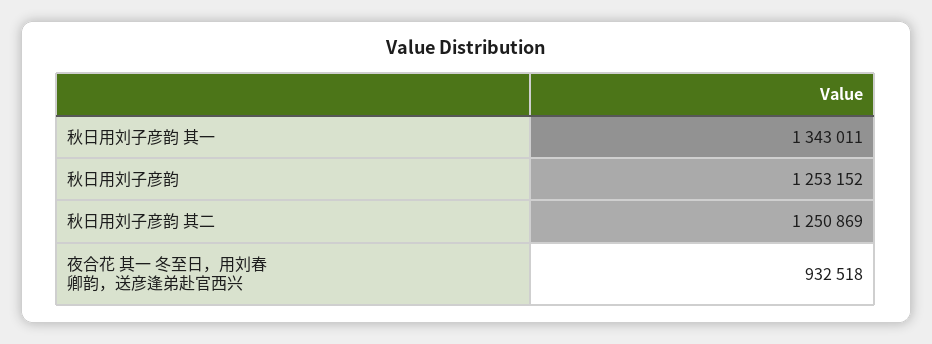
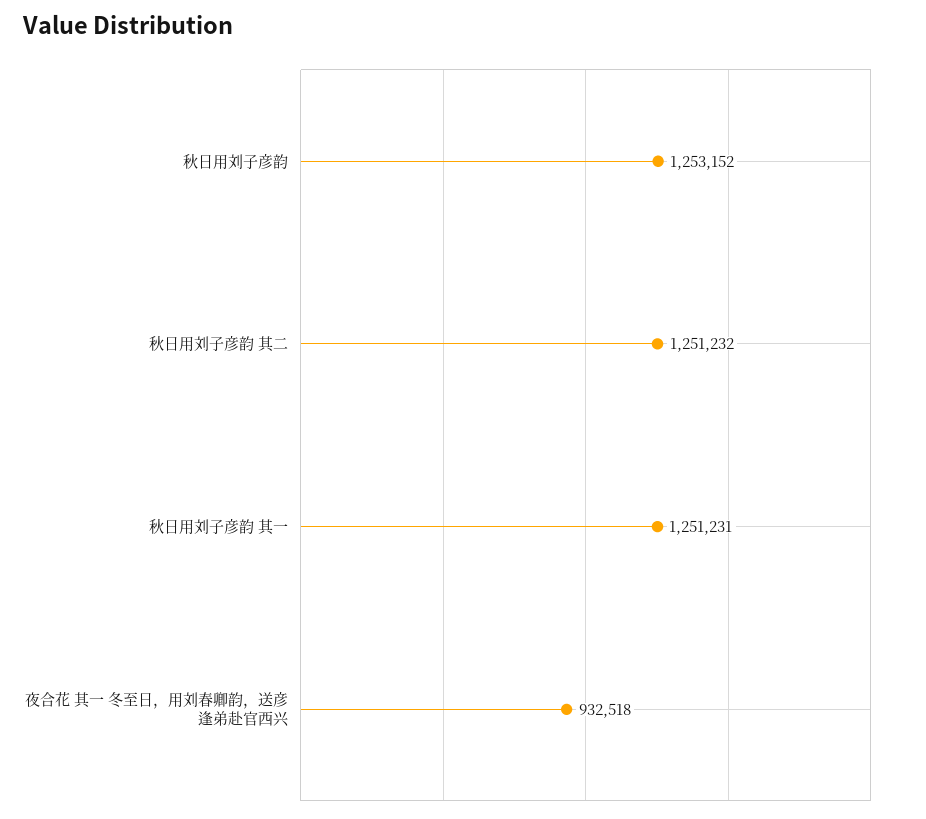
秋日用刘子彦韵 其一: 1343011 -> 1251231
秋日用刘子彦韵 其二: 1250869 -> 1251232

